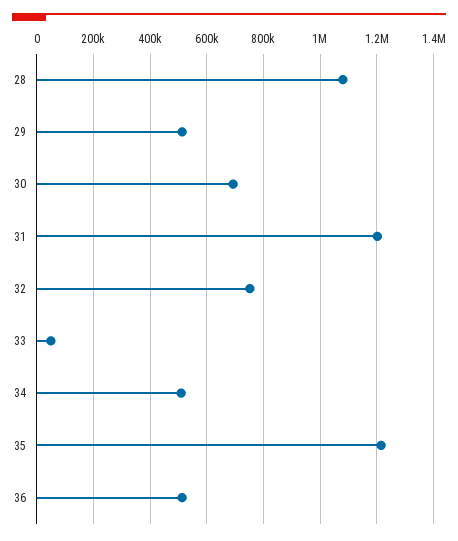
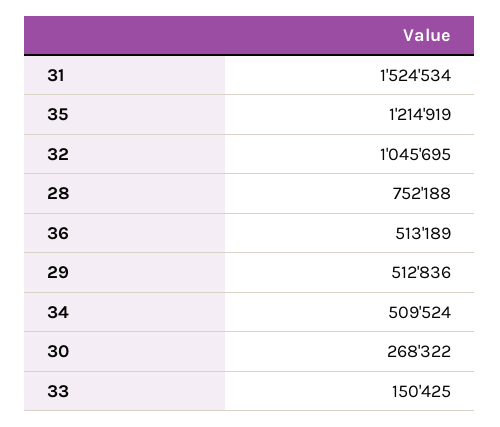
28: 1075000 -> 752188
30: 700000 -> 268322
31: 1200000 -> 1524534
32: 750000 -> 1045695
33: 50000 -> 150425

